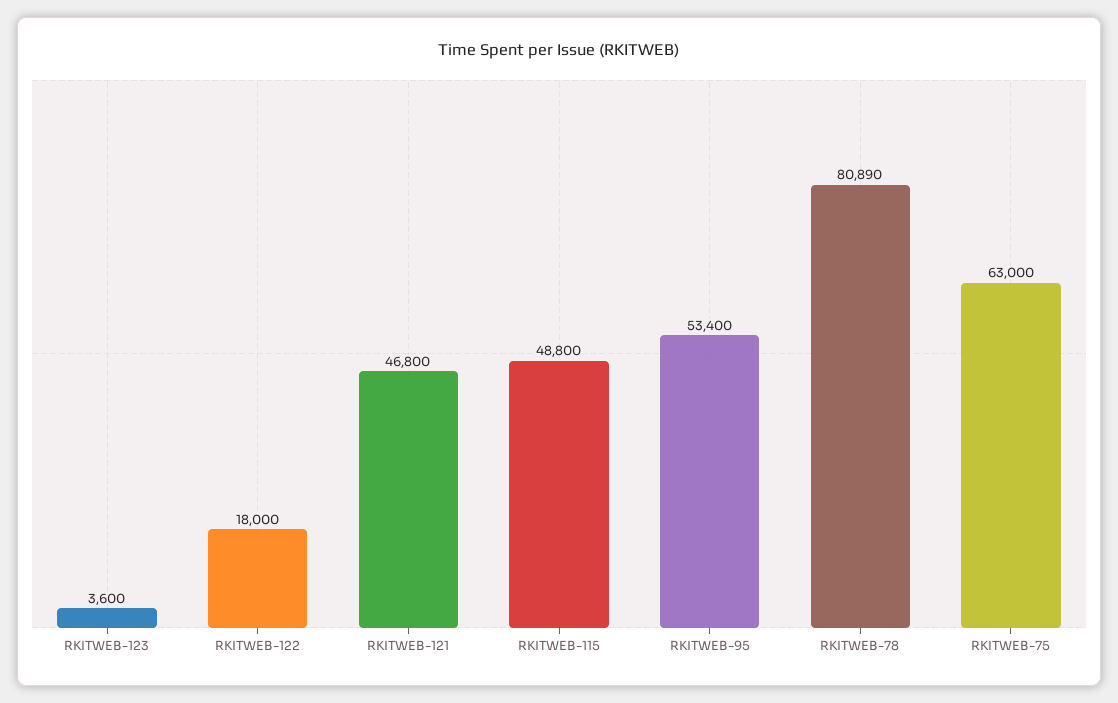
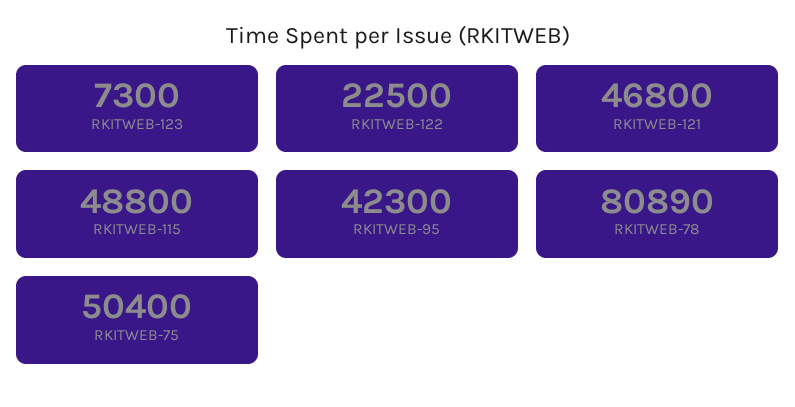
RKITWEB-123: 3600 -> 7300
RKITWEB-122: 18000 -> 22500
RKITWEB-95: 53400 -> 42300
RKITWEB-75: 63000 -> 50400

